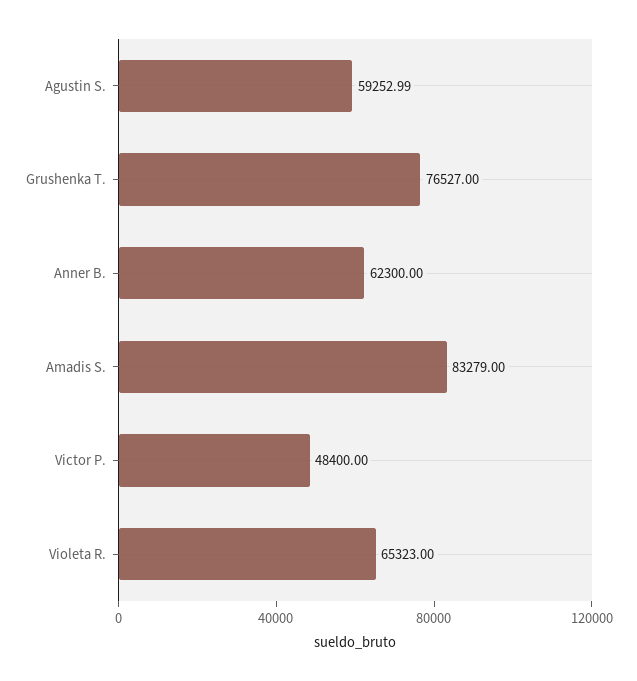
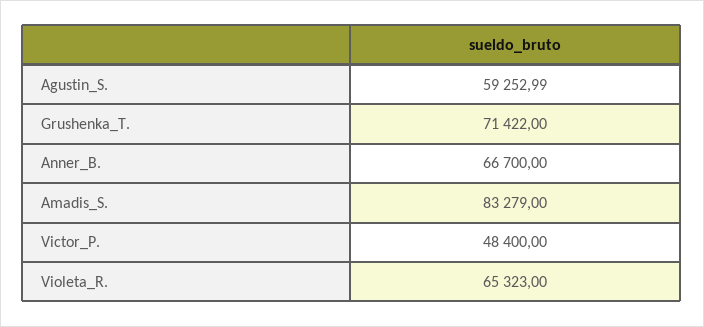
Grushenka T.: 76527 -> 71422
Anner B.: 62300 -> 66700

